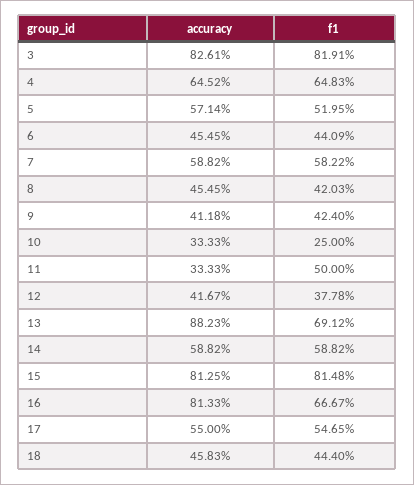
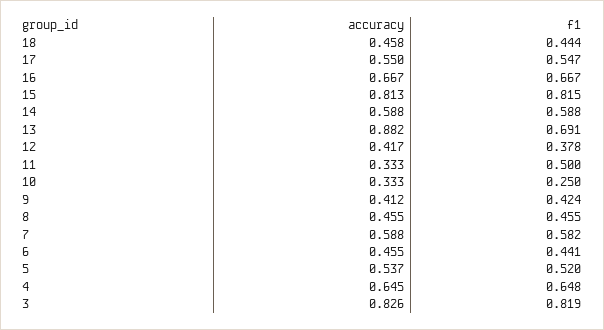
accuracy, 5: 0.5714 -> 0.537
f1, 8: 0.4203 -> 0.455
accuracy, 16: 0.8133 -> 0.667

